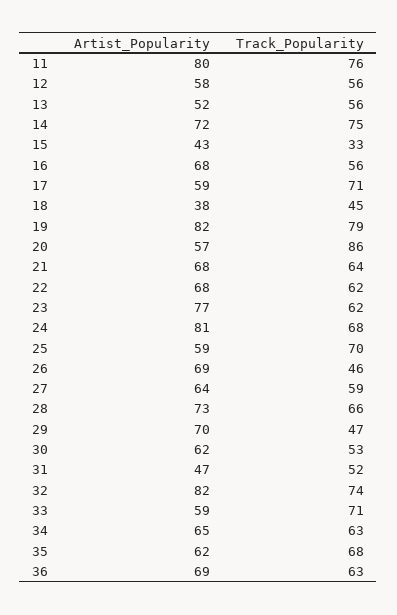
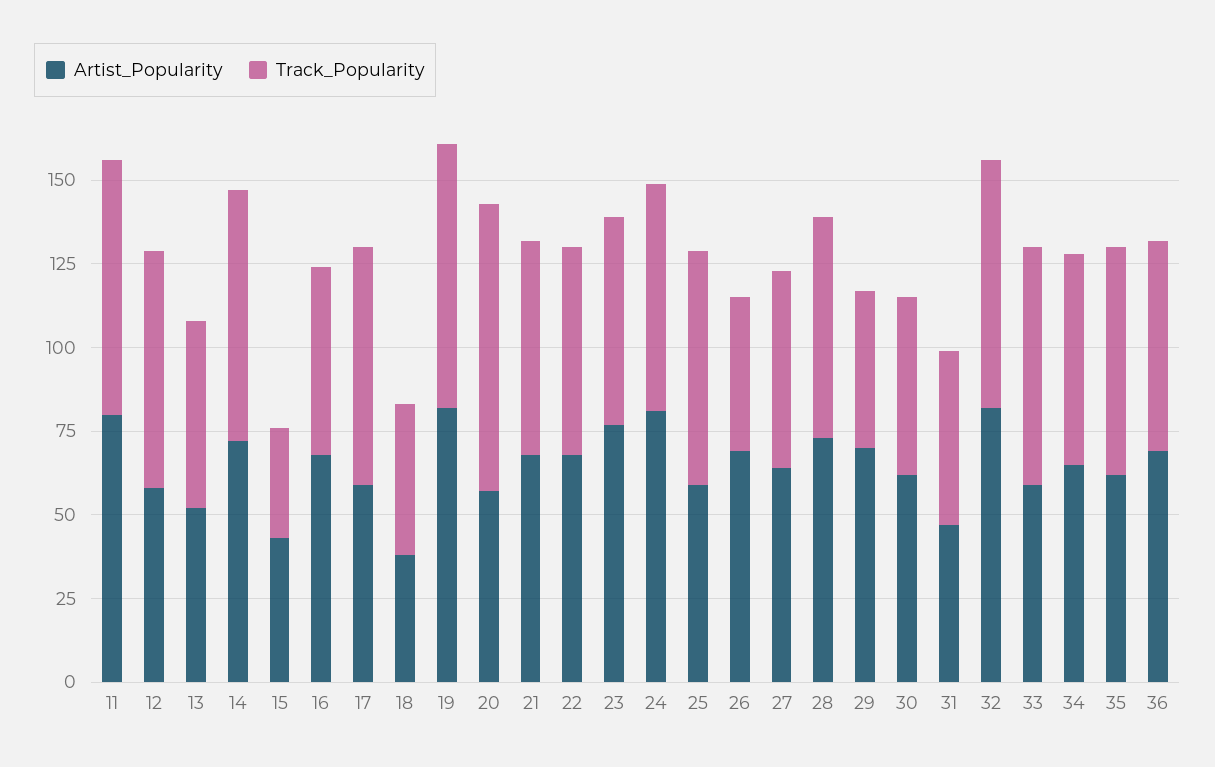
Track_Popularity, 12: 56 -> 70

